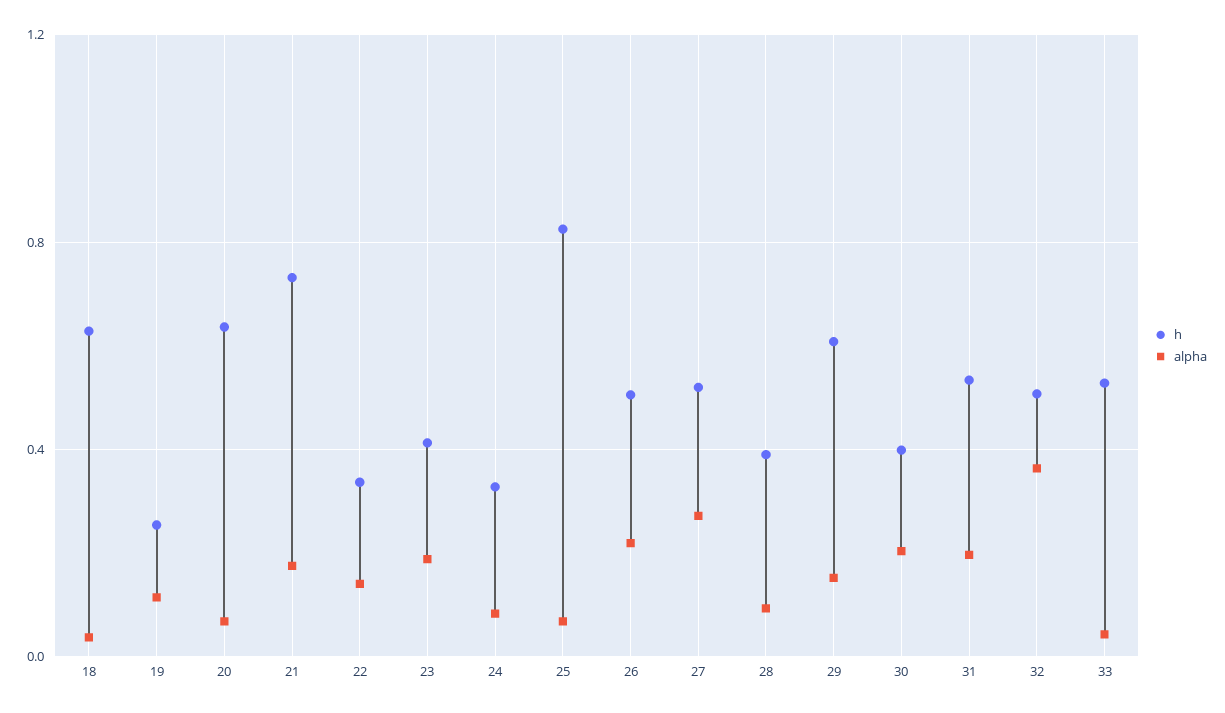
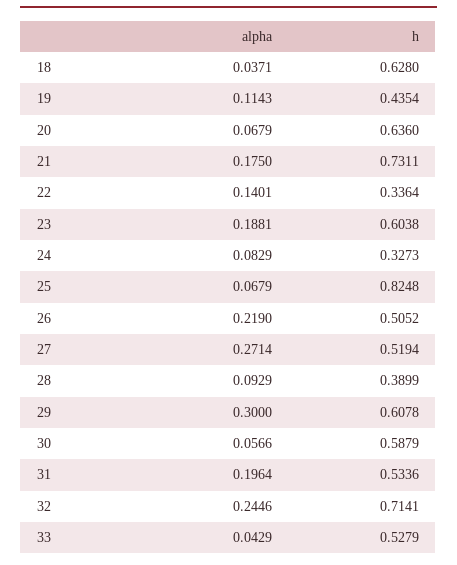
h, 19: 0.25 -> 0.4354
h, 23: 0.4 -> 0.6038
alpha, 29: 0.15 -> 0.3
h, 30: 0.4 -> 0.5879
alpha, 30: 0.2 -> 0.0566
h, 32: 0.5 -> 0.7141
alpha, 32: 0.35 -> 0.2446

